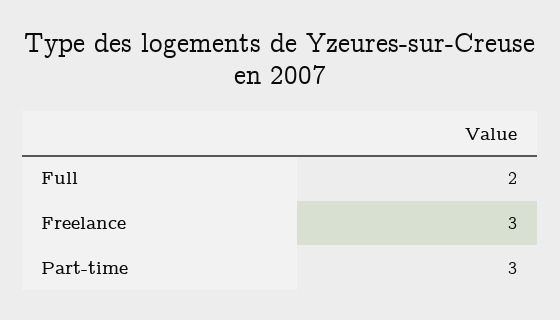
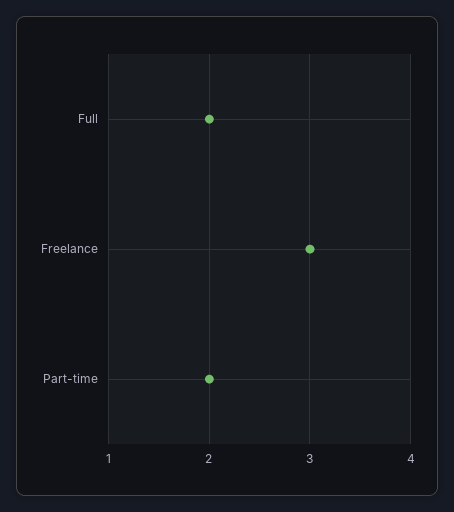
Part-time: 3 -> 2

